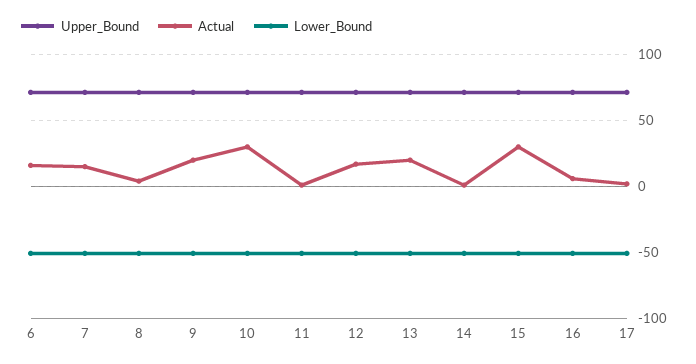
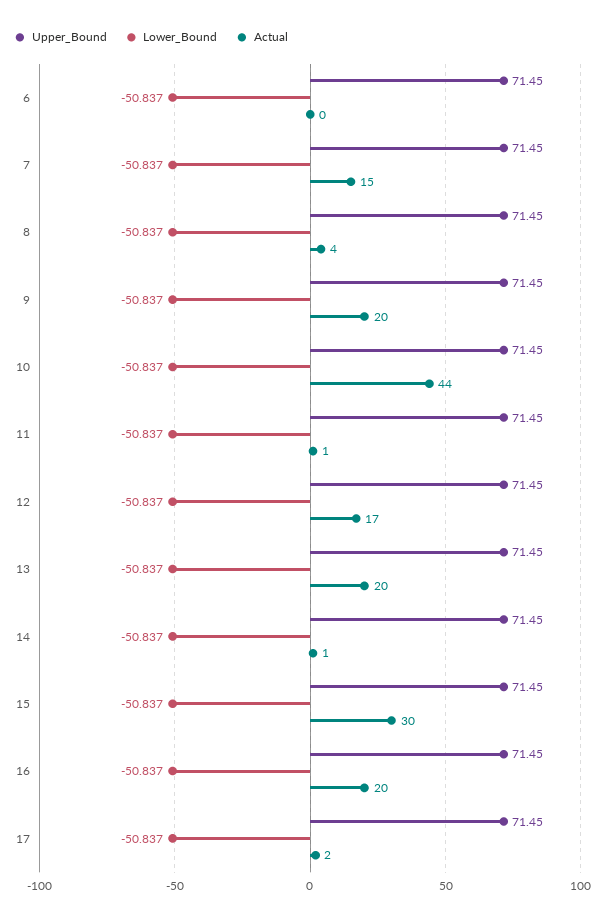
Actual, 6: 15 -> 0
Actual, 10: 30 -> 44
Actual, 16: 5 -> 20

